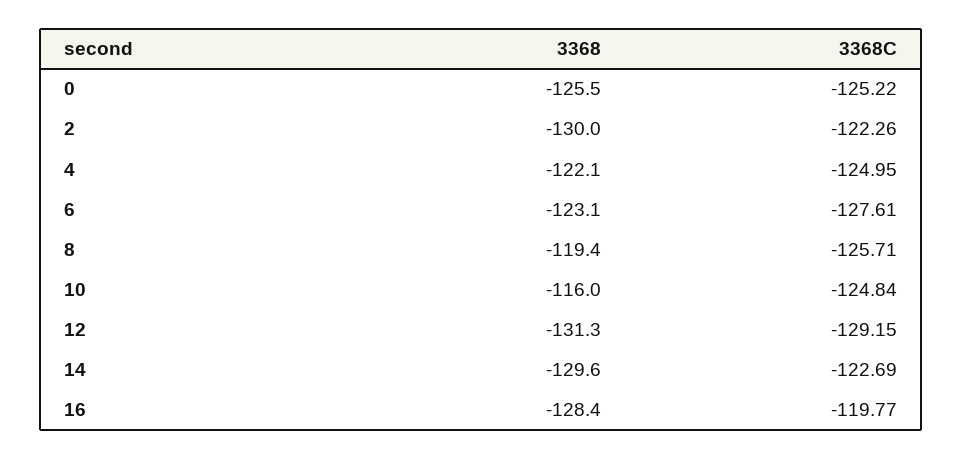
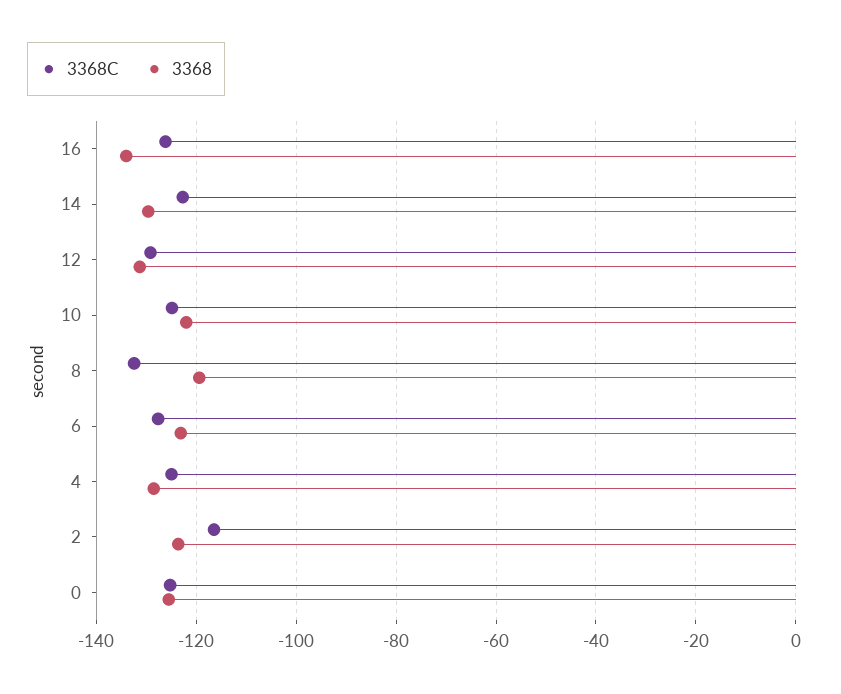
3368, 2: -130 -> -124
3368C, 2: -122.26 -> -116
3368, 4: -122.1 -> -128
3368C, 8: -125.71 -> -132
3368, 10: -116 -> -122
3368, 16: -128.4 -> -134
3368C, 16: -119.77 -> -126

